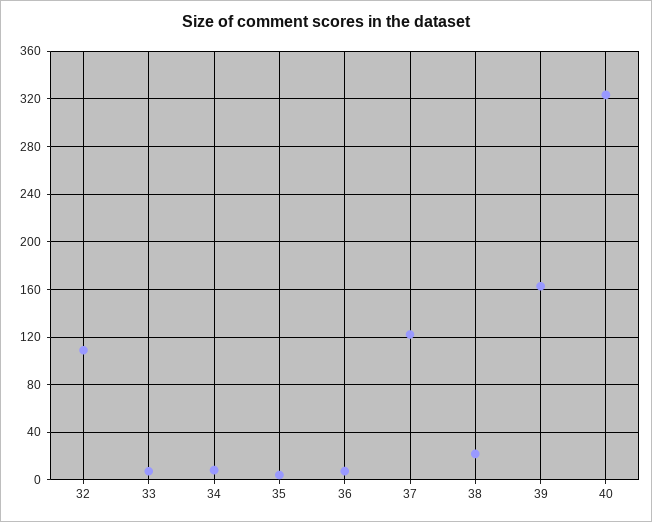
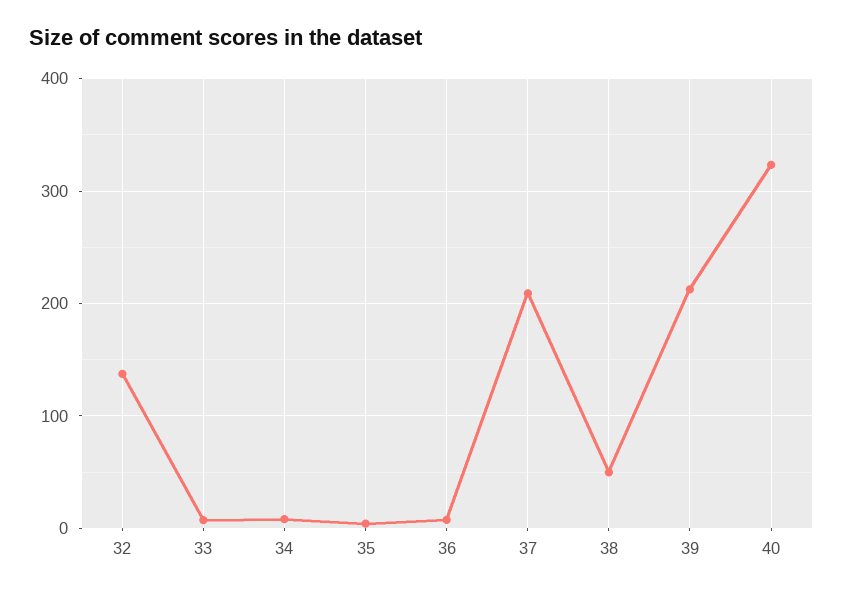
32: 110 -> 140
37: 120 -> 210
38: 20 -> 50
39: 160 -> 210

